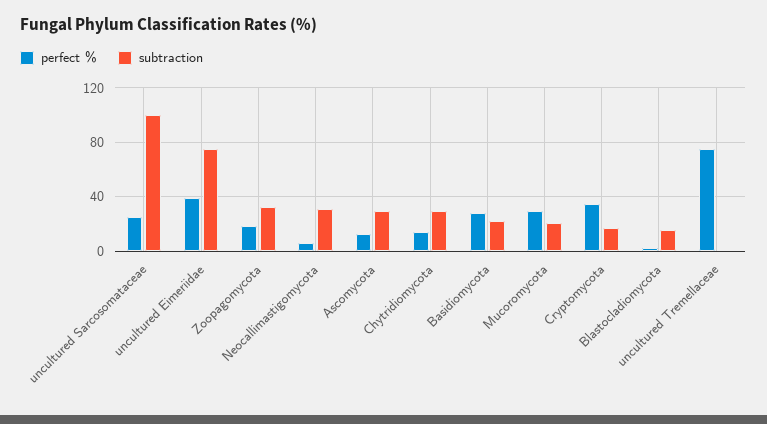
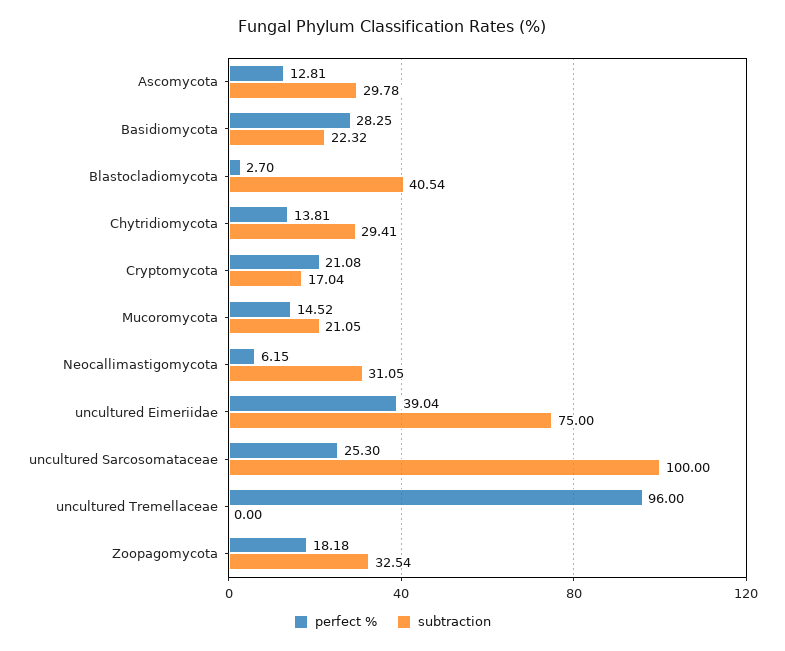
perfect %, Mucoromycota: 30 -> 14.52
perfect %, Cryptomycota: 35 -> 21.08
subtraction, Blastocladiomycota: 15 -> 40.54
perfect %, uncultured Tremellaceae: 75 -> 96

